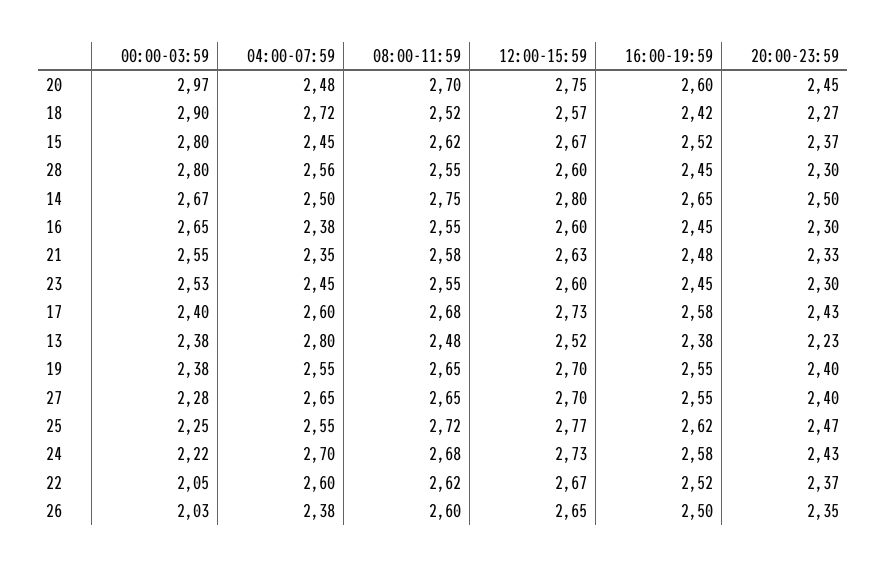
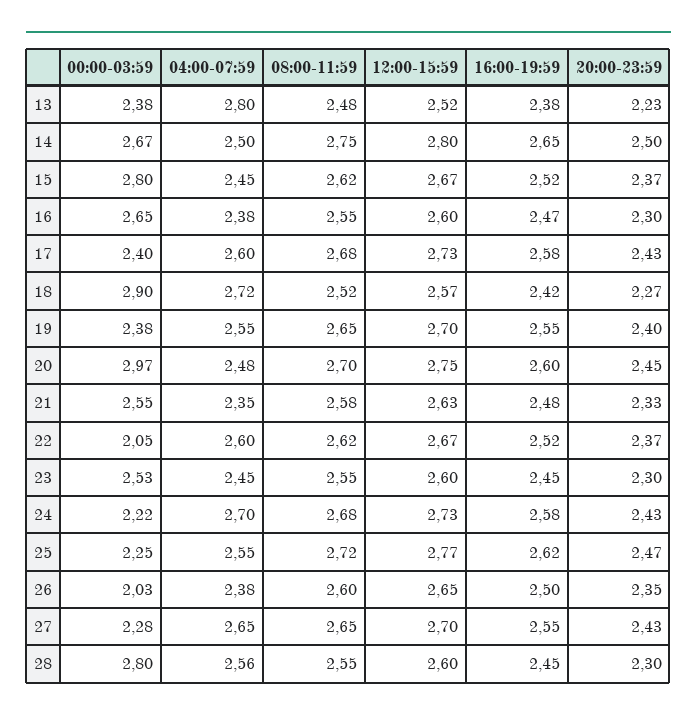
16:00-19:59, 16: 2.45 -> 2.47
20:00-23:59, 27: 2.4 -> 2.43

